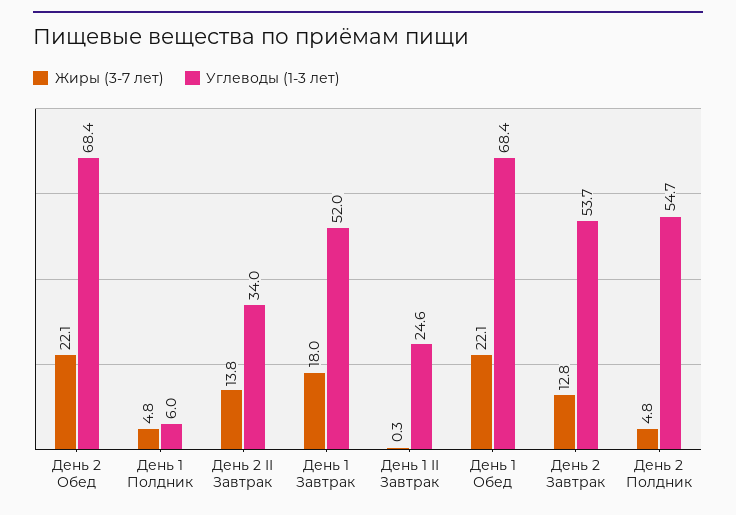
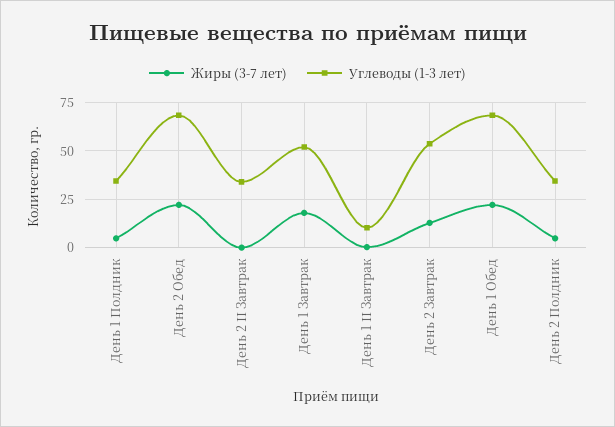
Углеводы (1-3 лет), День 1 Полдник: 6 -> 35
Жиры (3-7 лет), День 2 II Завтрак: 13.8 -> 0
Углеводы (1-3 лет), День 1 II Завтрак: 24.6 -> 10
Углеводы (1-3 лет), День 2 Полдник: 54.7 -> 35

